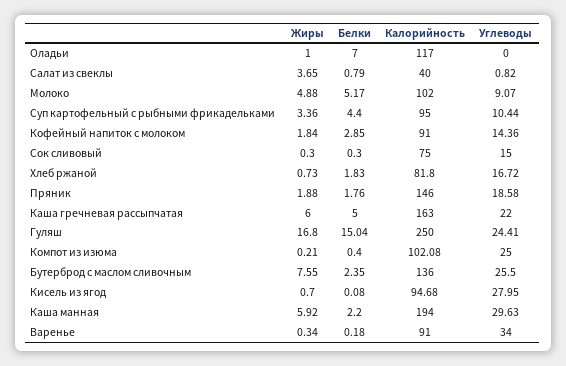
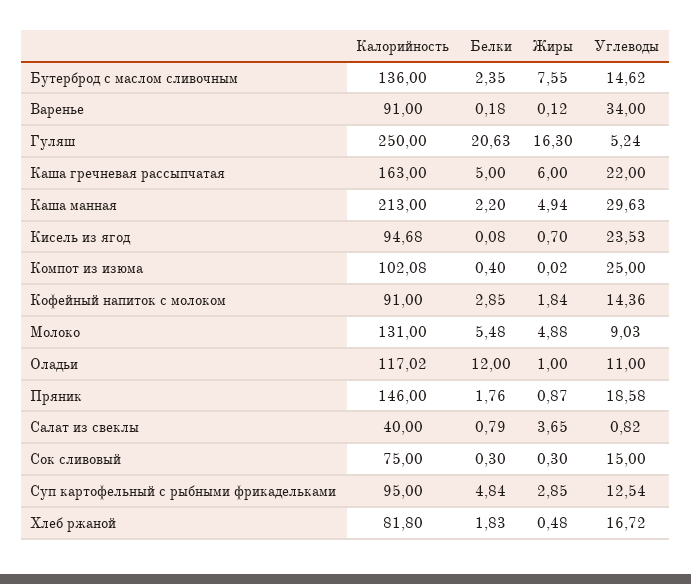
Белки, Оладьи: 7 -> 12
Калорийность, Оладьи: 117 -> 117.02
Углеводы, Оладьи: 0 -> 11
Белки, Молоко: 5.17 -> 5.48
Калорийность, Молоко: 102 -> 131
Углеводы, Молоко: 9.07 -> 9.03
Жиры, Суп картофельный с рыбными фрикадельками: 3.36 -> 2.85
Белки, Суп картофельный с рыбными фрикадельками: 4.4 -> 4.84
Углеводы, Суп картофельный с рыбными фрикадельками: 10.44 -> 12.54
Жиры, Хлеб ржаной: 0.73 -> 0.48
Жиры, Пряник: 1.88 -> 0.87
Жиры, Гуляш: 16.8 -> 16.3
Белки, Гуляш: 15.04 -> 20.63
Углеводы, Гуляш: 24.41 -> 5.24
Жиры, Компот из изюма: 0.21 -> 0.02
Углеводы, Бутерброд с маслом сливочным: 25.5 -> 14.62
Углеводы, Кисель из ягод: 27.95 -> 23.53
Жиры, Каша манная: 5.92 -> 4.94
Калорийность, Каша манная: 194 -> 213
Жиры, Варенье: 0.34 -> 0.12

